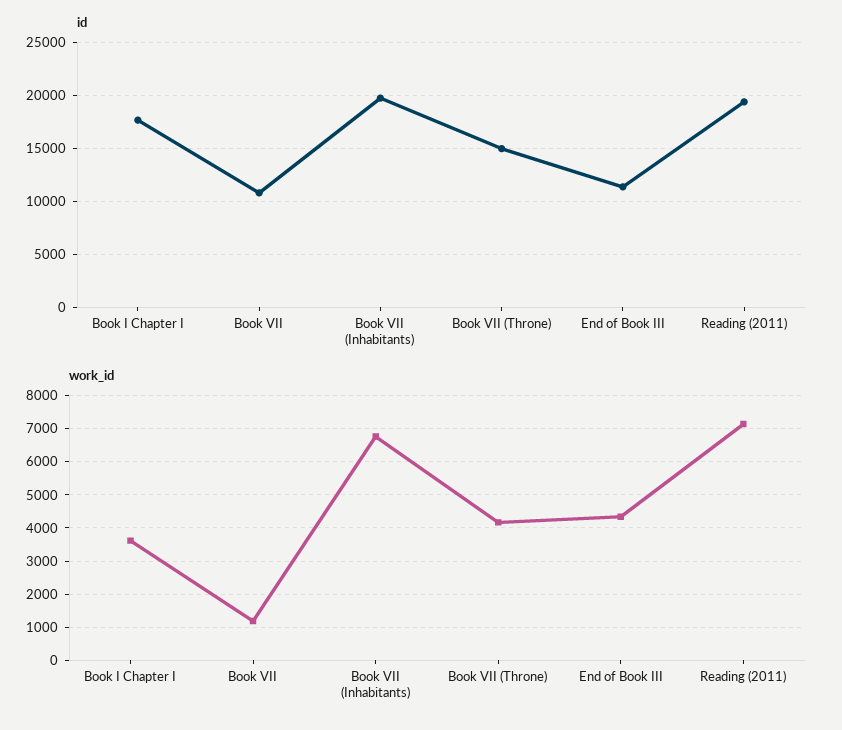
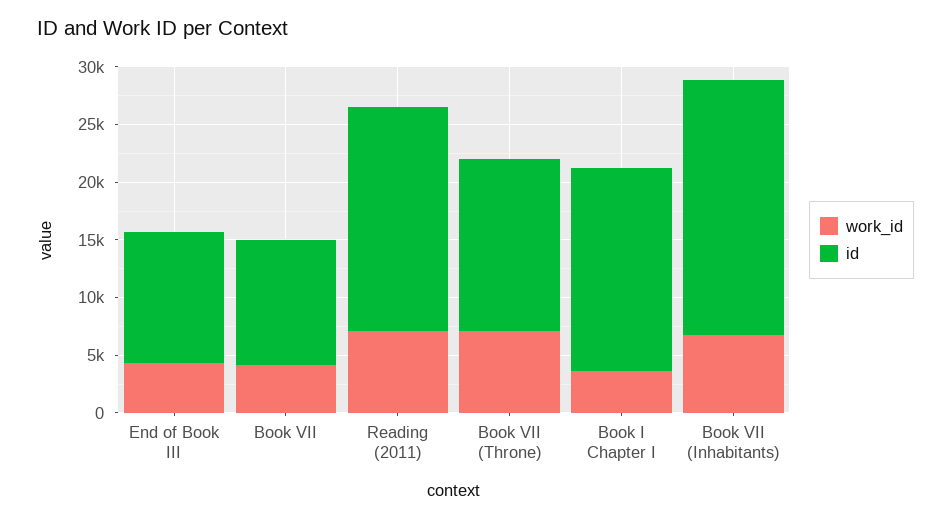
id, Book VII (Inhabitants): 20000 -> 22000
work_id, Book VII: 1200 -> 4000
work_id, Book VII (Throne): 4200 -> 7000

